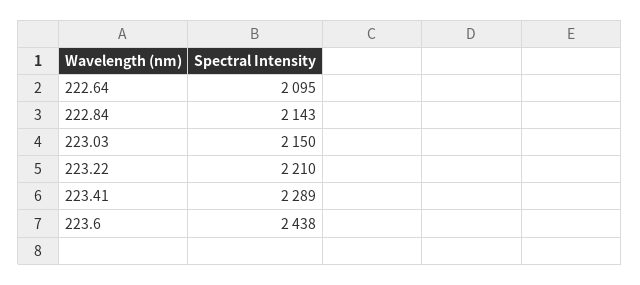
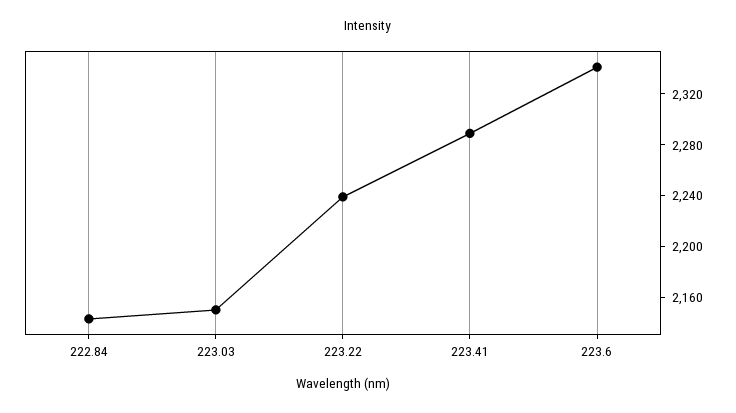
222.64: 2095 -> none
223.22: 2210 -> 2240
223.6: 2438 -> 2340

